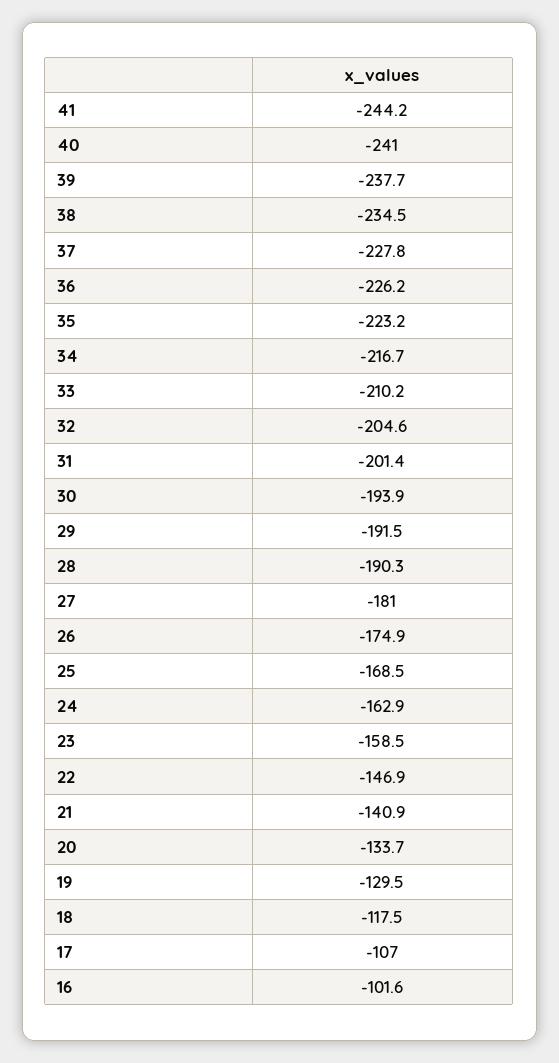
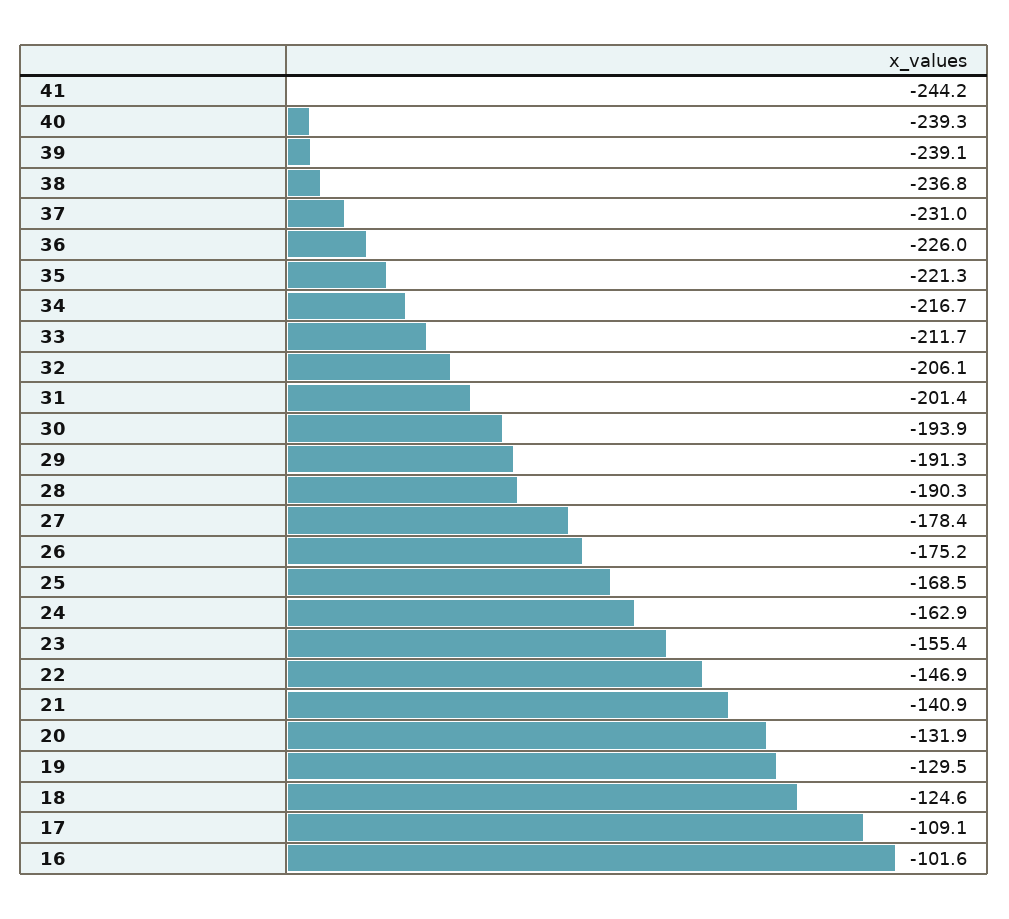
40: -241 -> -239.3
39: -237.7 -> -239.1
38: -234.5 -> -236.8
37: -227.8 -> -231
36: -226.2 -> -226
35: -223.2 -> -221.3
33: -210.2 -> -211.7
32: -204.6 -> -206.1
29: -191.5 -> -191.3
27: -181 -> -178.4
26: -174.9 -> -175.2
23: -158.5 -> -155.4
20: -133.7 -> -131.9
18: -117.5 -> -124.6
17: -107 -> -109.1

